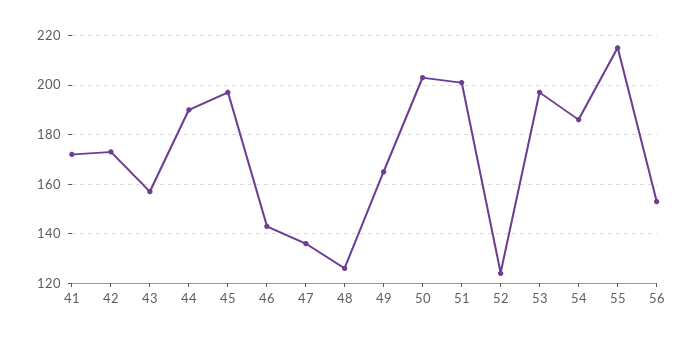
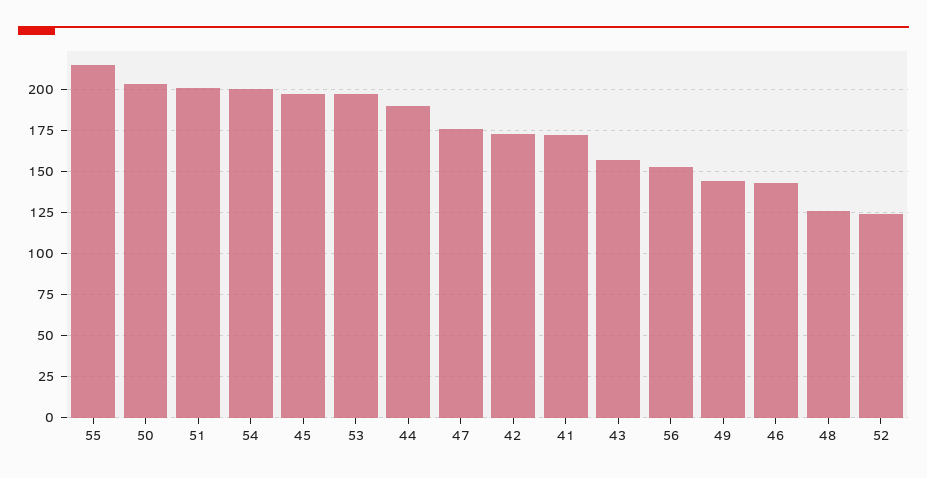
47: 135 -> 175
49: 165 -> 145
54: 185 -> 200

